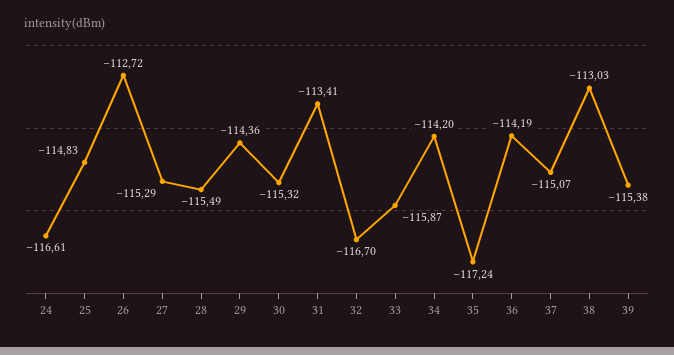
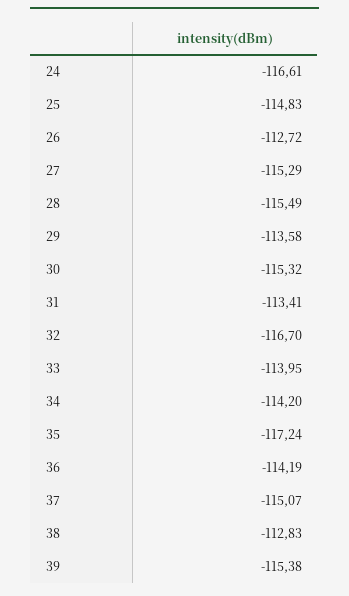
29: -114.36 -> -113.58
33: -115.87 -> -113.95
38: -113.03 -> -112.83

